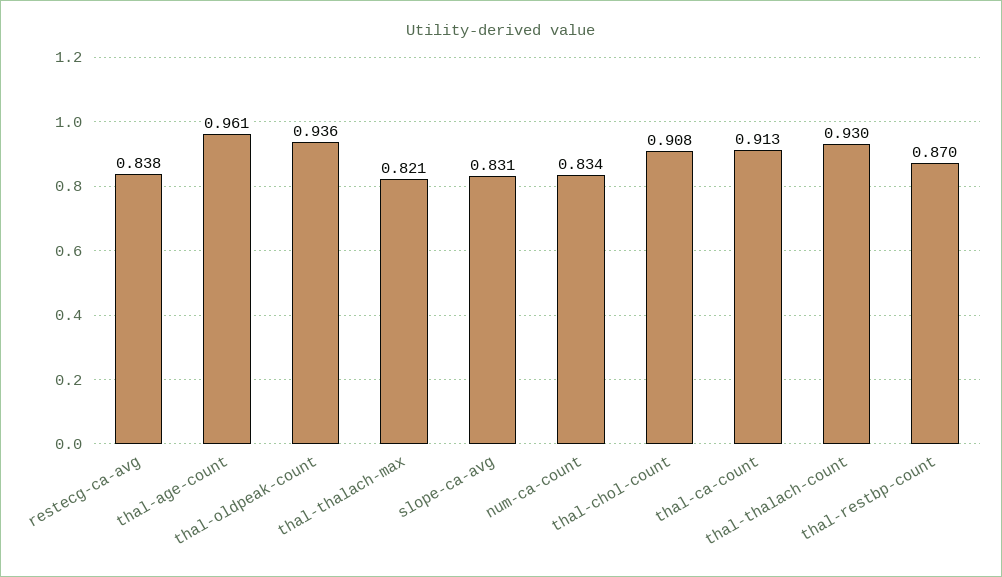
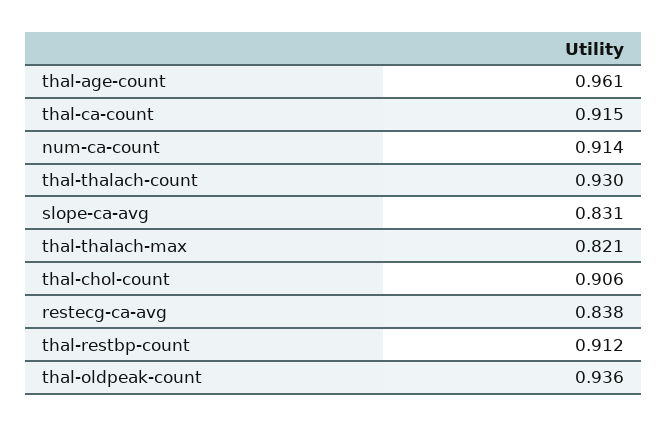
num-ca-count: 0.834 -> 0.914
thal-chol-count: 0.908 -> 0.906
thal-ca-count: 0.913 -> 0.915
thal-restbp-count: 0.87 -> 0.912

